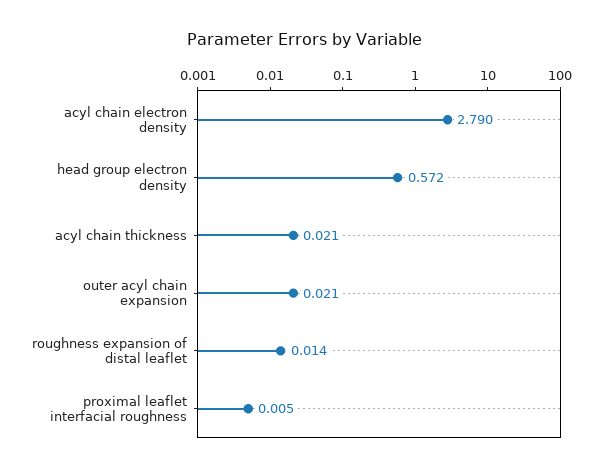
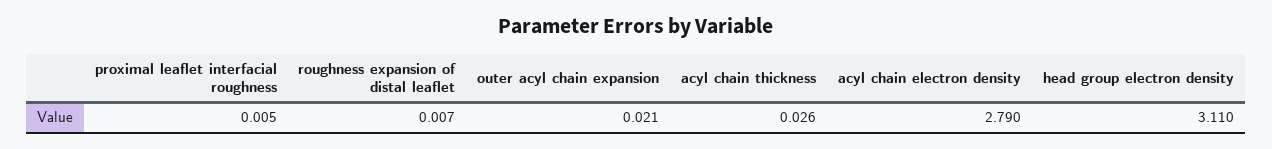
head group electron density: 0.572 -> 3.11
acyl chain thickness: 0.021 -> 0.026
roughness expansion of distal leaflet: 0.014 -> 0.007

